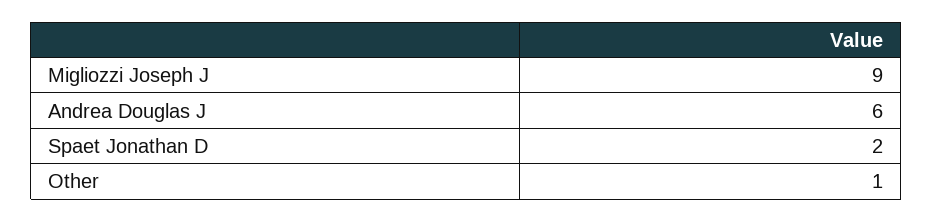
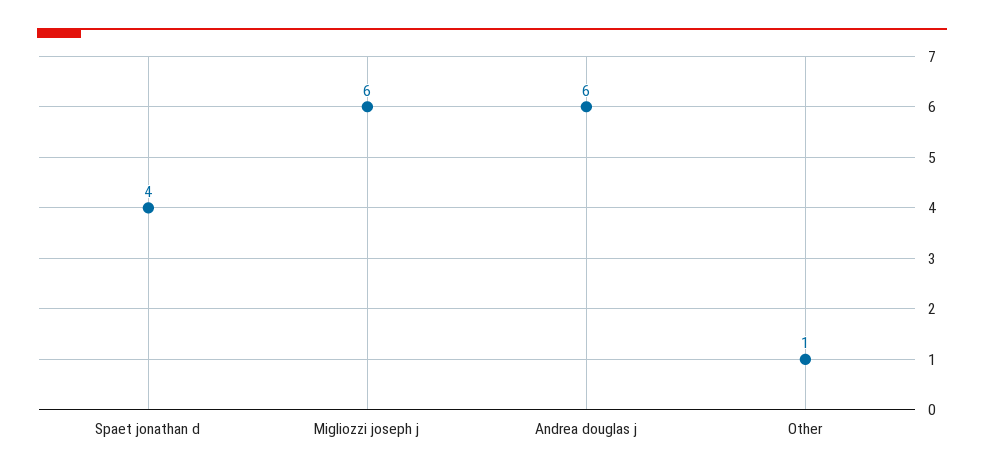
Migliozzi Joseph J: 9 -> 6
Spaet Jonathan D: 2 -> 4

